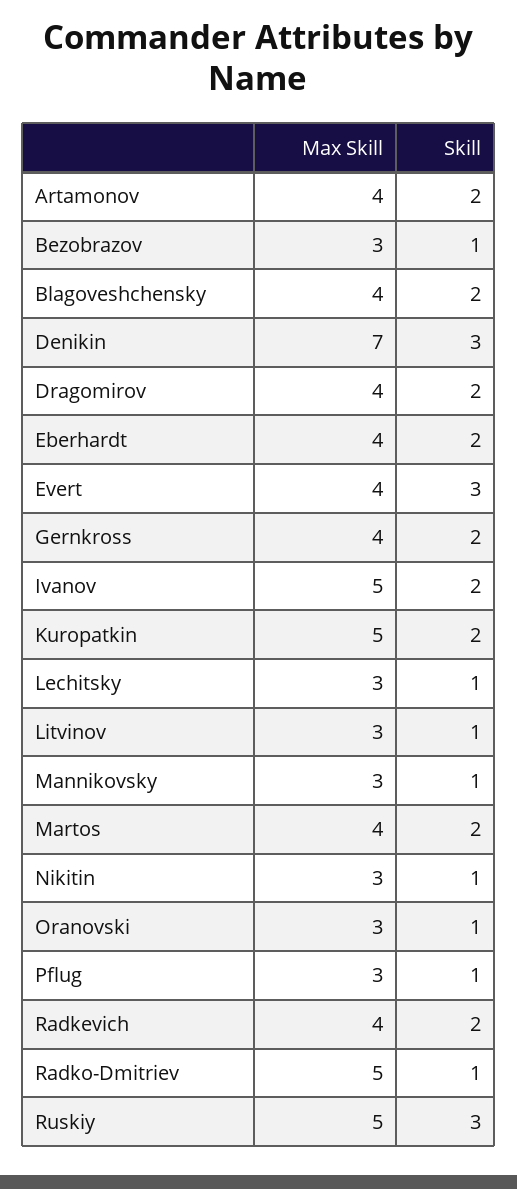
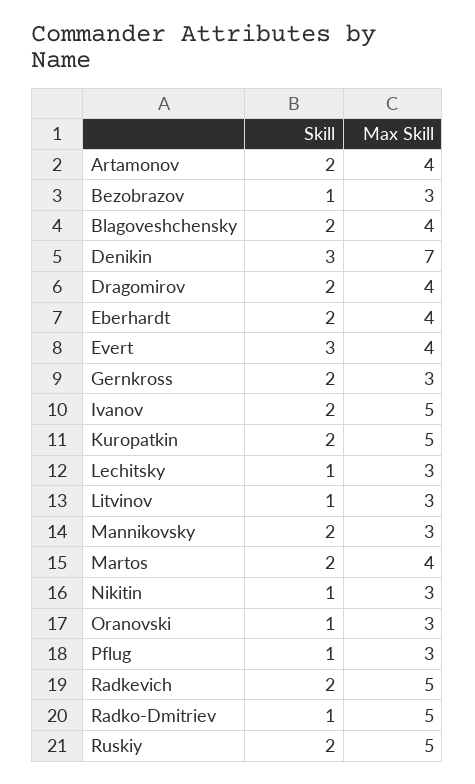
Max Skill, Gernkross: 4 -> 3
Skill, Mannikovsky: 1 -> 2
Max Skill, Radkevich: 4 -> 5
Skill, Ruskiy: 3 -> 2

